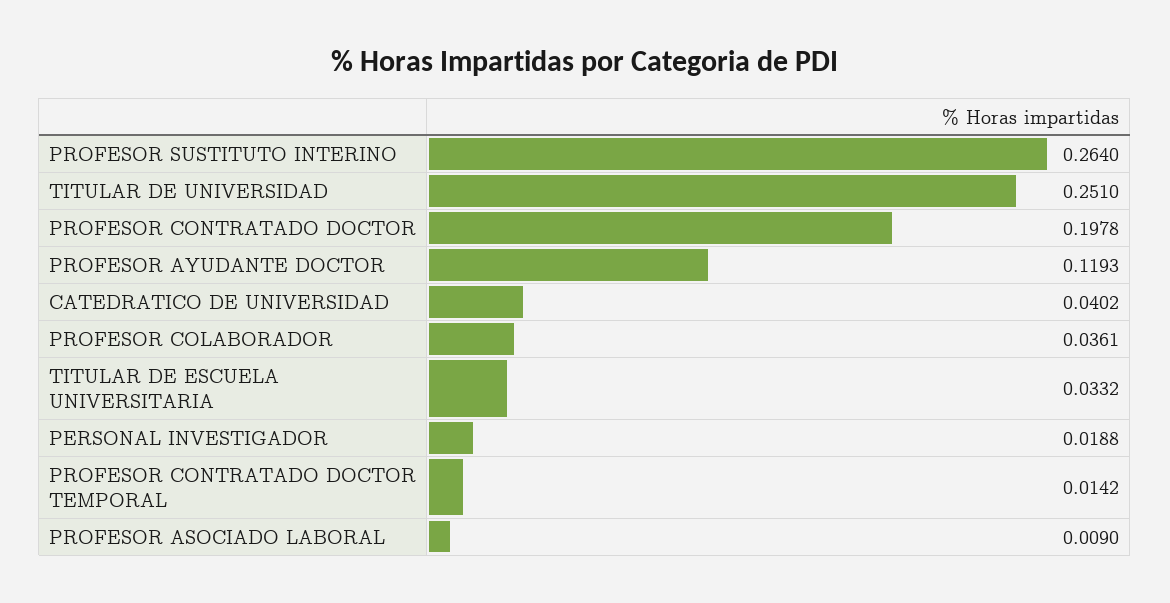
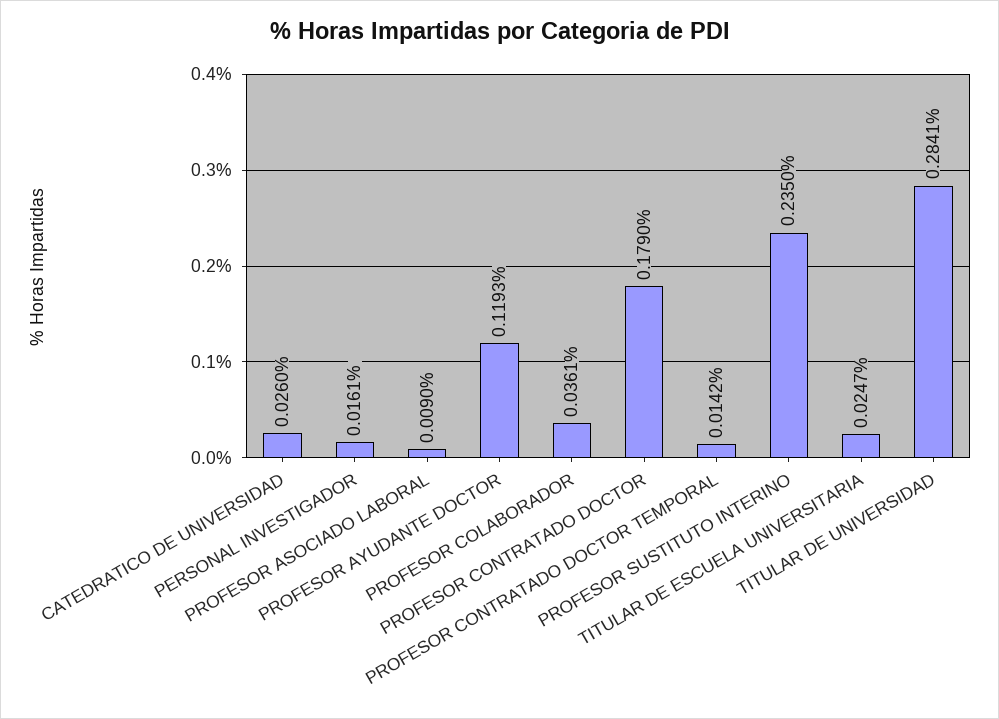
PROFESOR SUSTITUTO INTERINO: 0.264 -> 0.235
TITULAR DE UNIVERSIDAD: 0.251 -> 0.2841
PROFESOR CONTRATADO DOCTOR: 0.1978 -> 0.179
CATEDRATICO DE UNIVERSIDAD: 0.0402 -> 0.026
TITULAR DE ESCUELA UNIVERSITARIA: 0.0332 -> 0.0247
PERSONAL INVESTIGADOR: 0.0188 -> 0.0161

